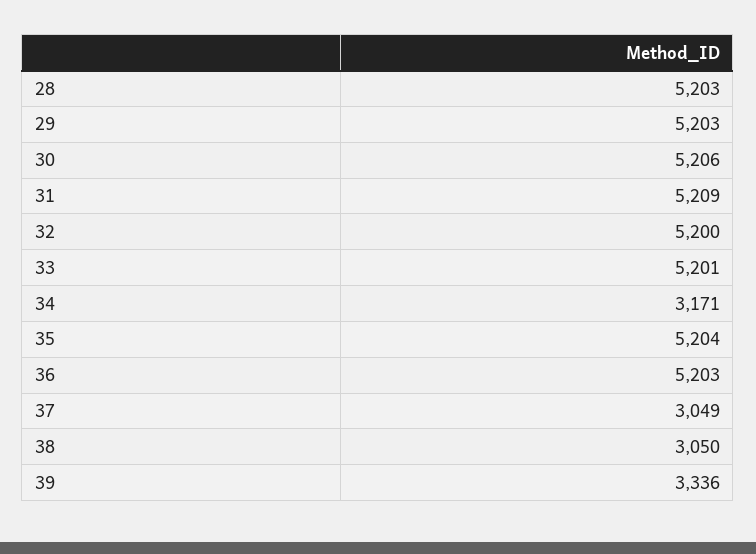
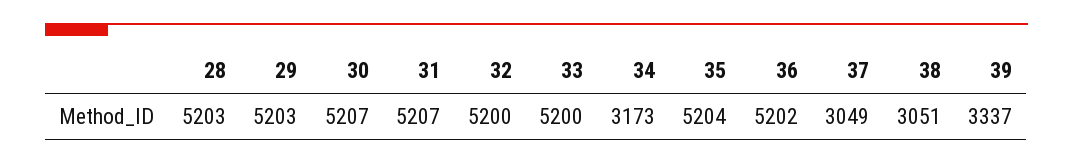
30: 5206 -> 5207
31: 5209 -> 5207
33: 5201 -> 5200
34: 3171 -> 3173
36: 5203 -> 5202
38: 3050 -> 3051
39: 3336 -> 3337

